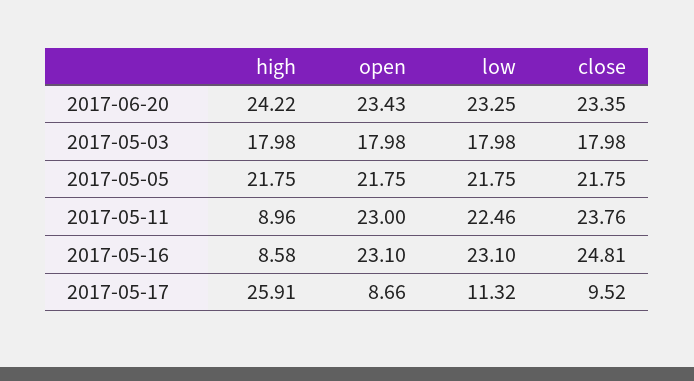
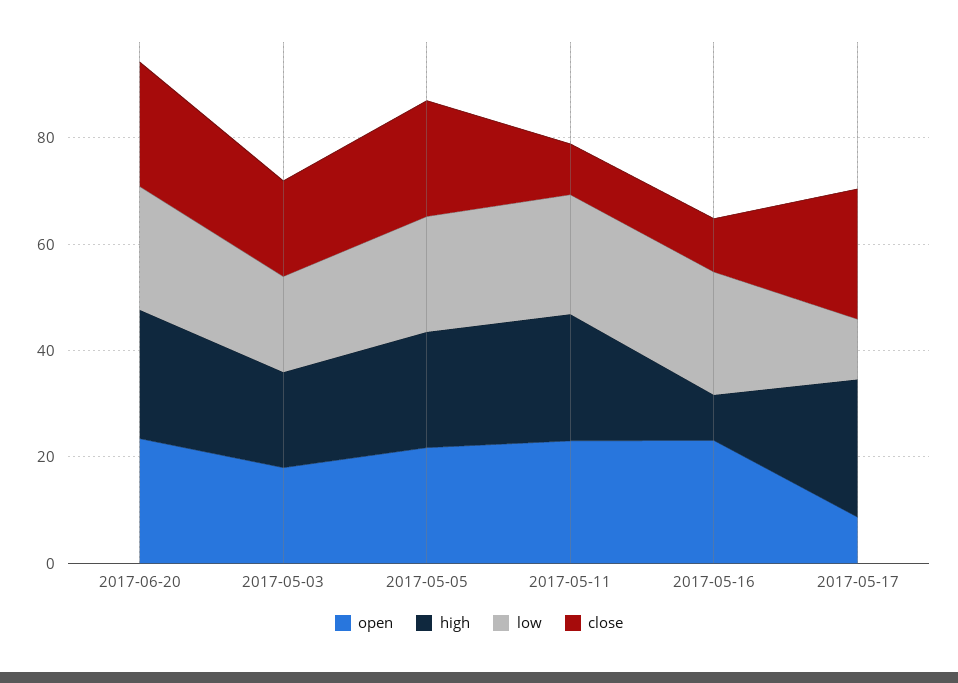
high, 2017-05-11: 8.96 -> 25
close, 2017-05-11: 23.76 -> 10
close, 2017-05-16: 24.81 -> 10
close, 2017-05-17: 9.52 -> 25

